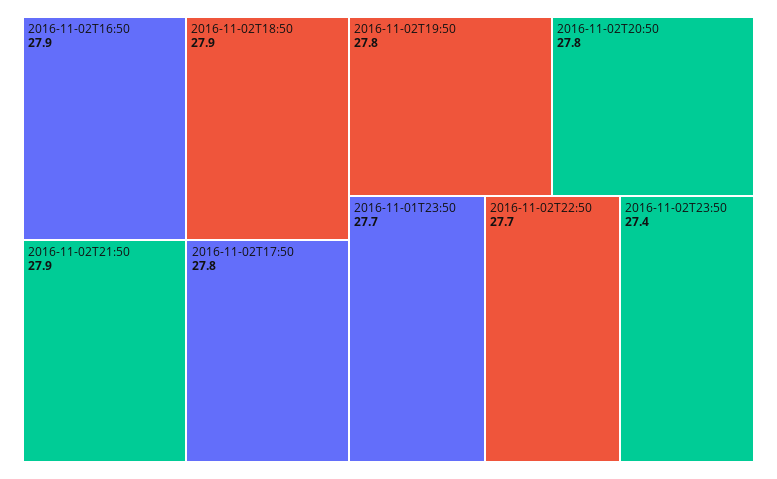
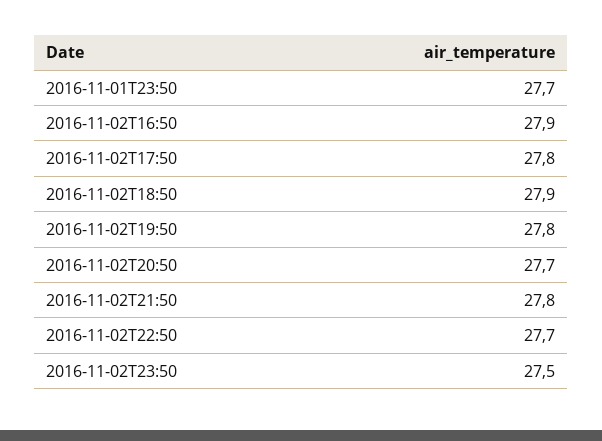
2016-11-02T21:50: 27.9 -> 27.8
2016-11-02T20:50: 27.8 -> 27.7
2016-11-02T23:50: 27.4 -> 27.5

